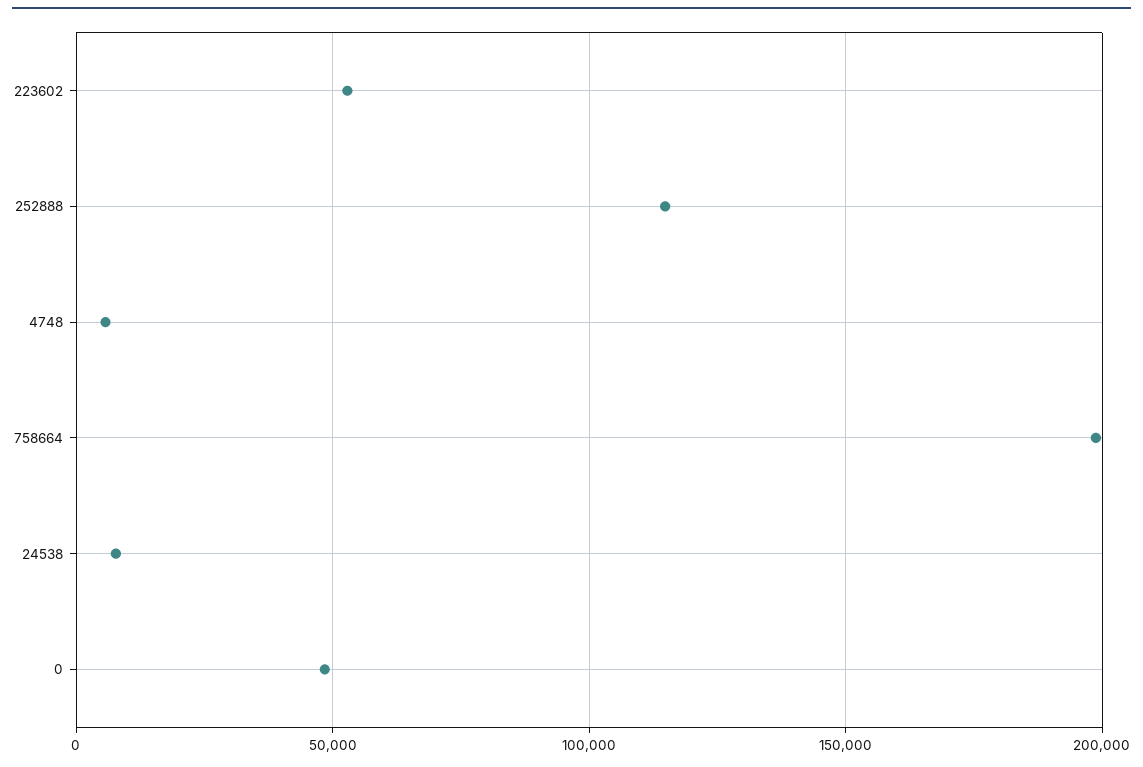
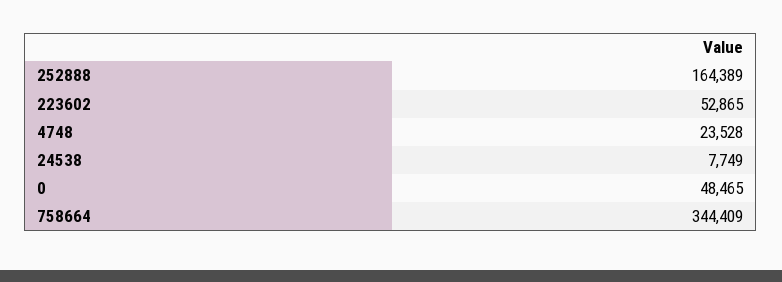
252888: 115000 -> 164389
4748: 5000 -> 23528
758664: 200000 -> 344409

